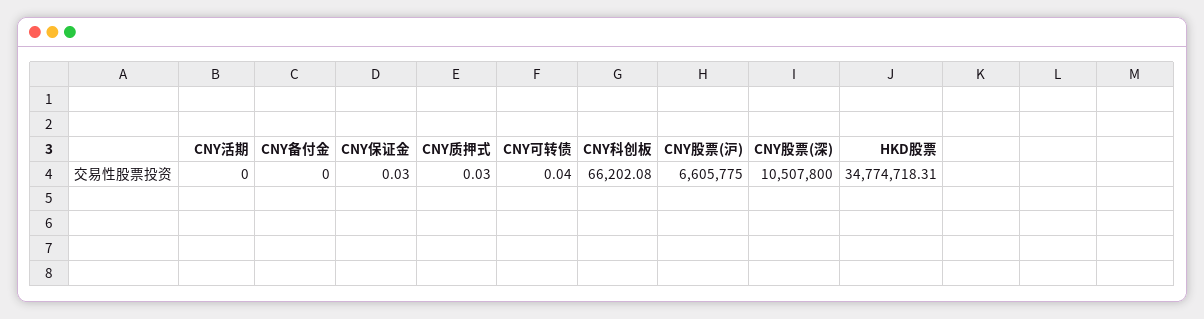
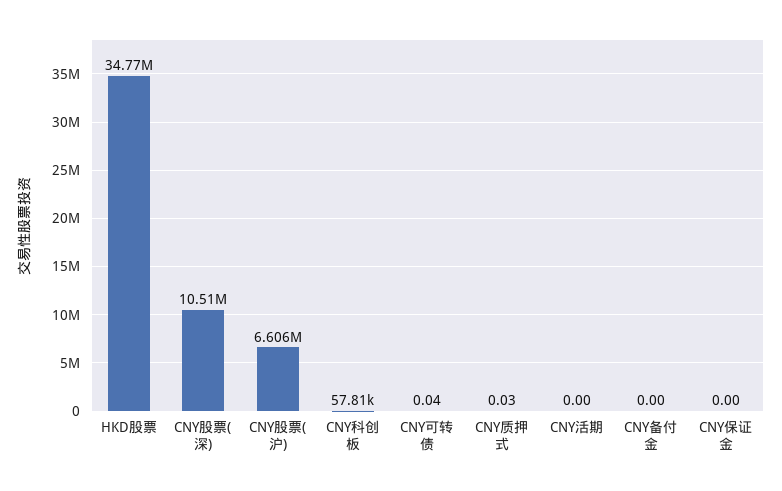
CNY保证金: 0.03 -> 0
CNY科创板: 66202.08 -> 57810

